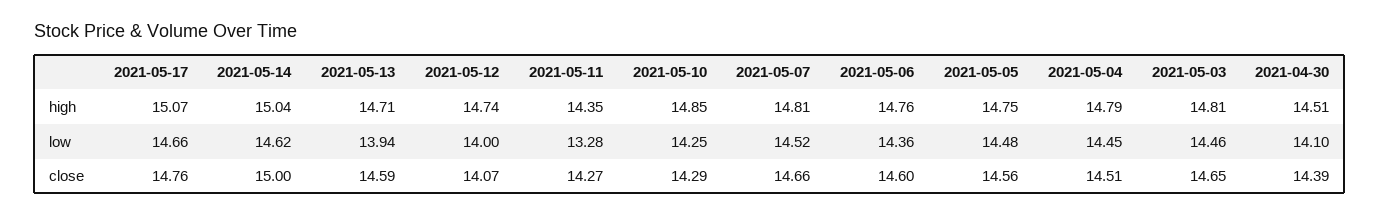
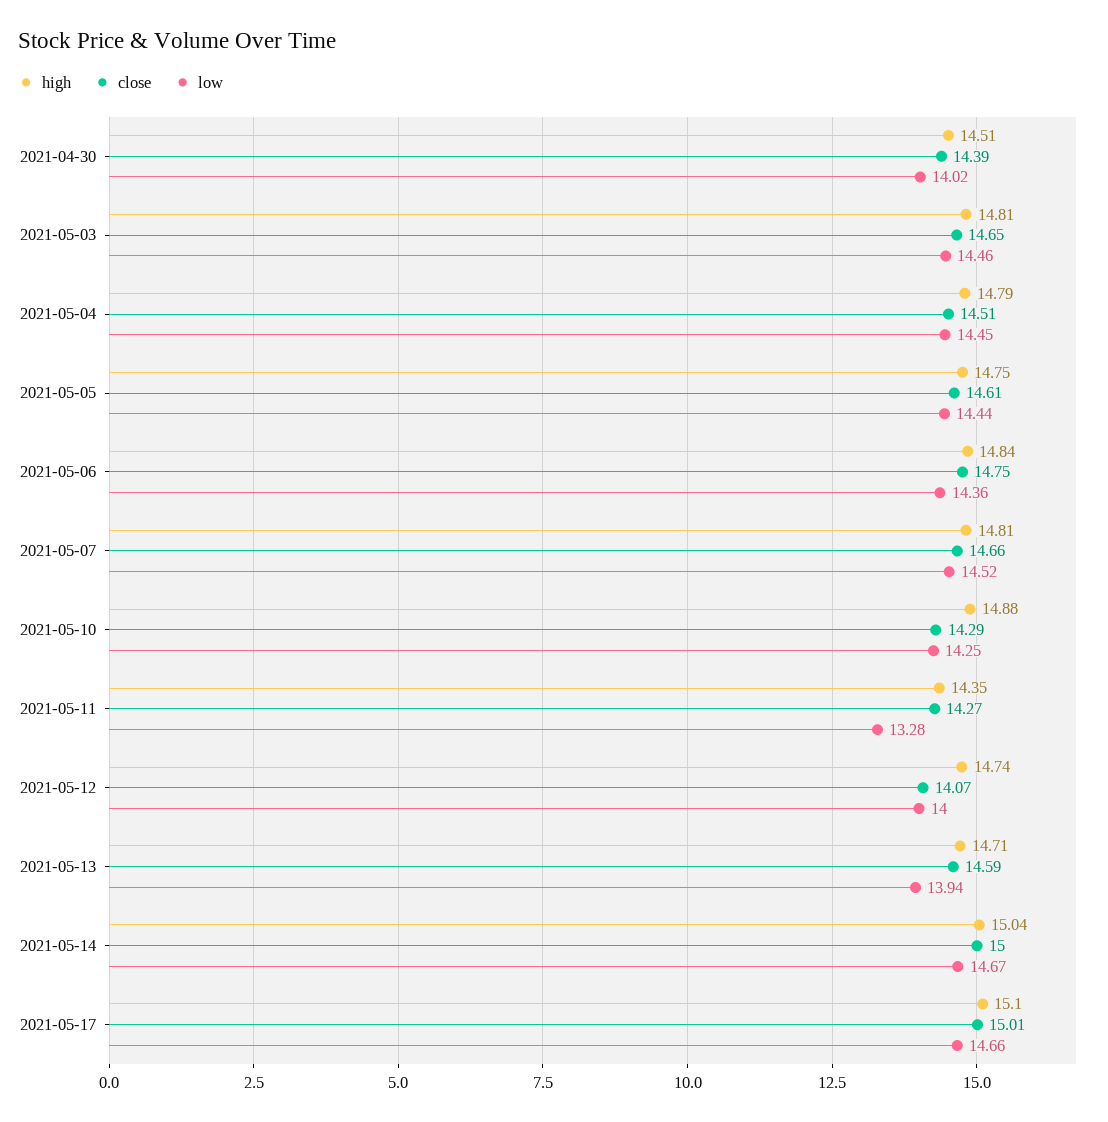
high, 2021-05-17: 15.07 -> 15.1
high, 2021-05-10: 14.85 -> 14.88
high, 2021-05-06: 14.76 -> 14.84
low, 2021-05-14: 14.62 -> 14.67
low, 2021-05-05: 14.48 -> 14.44
low, 2021-04-30: 14.1 -> 14.02
close, 2021-05-17: 14.76 -> 15.01
close, 2021-05-06: 14.6 -> 14.75
close, 2021-05-05: 14.56 -> 14.61

